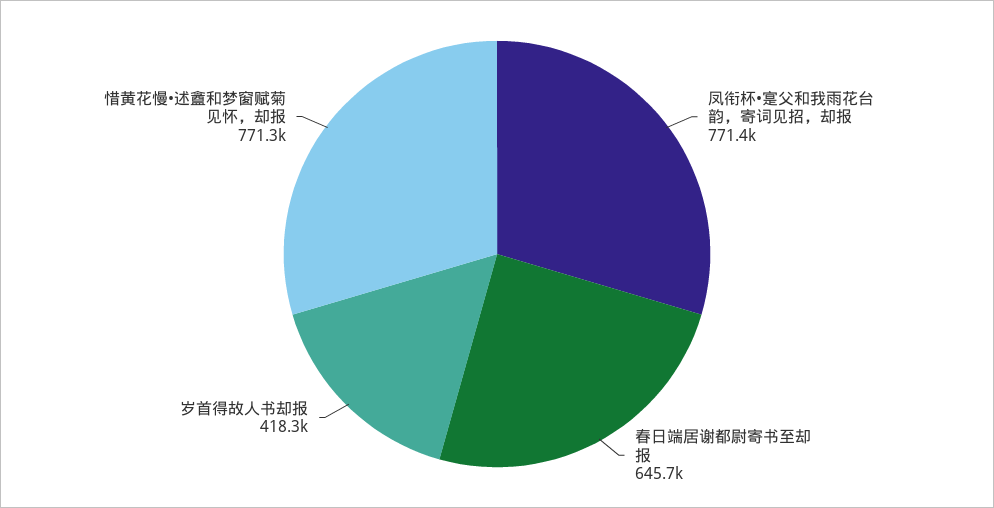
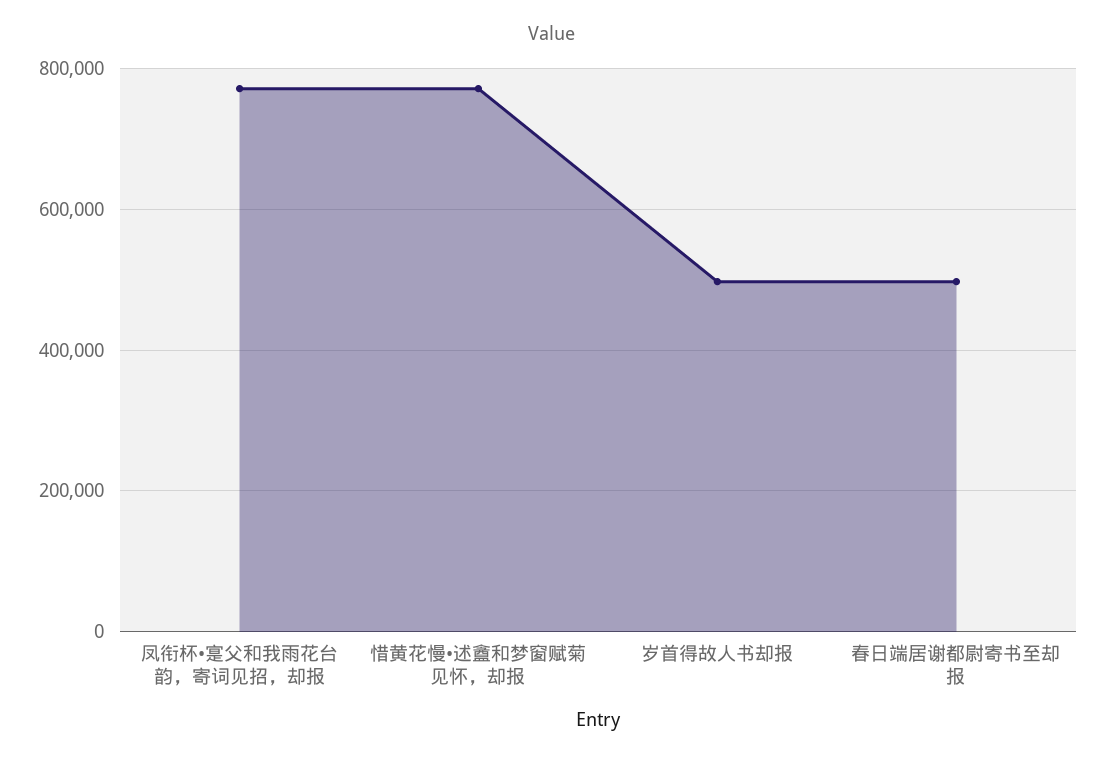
春日端居谢都尉寄书至却报: 645700 -> 500000
岁首得故人书却报: 418300 -> 500000

